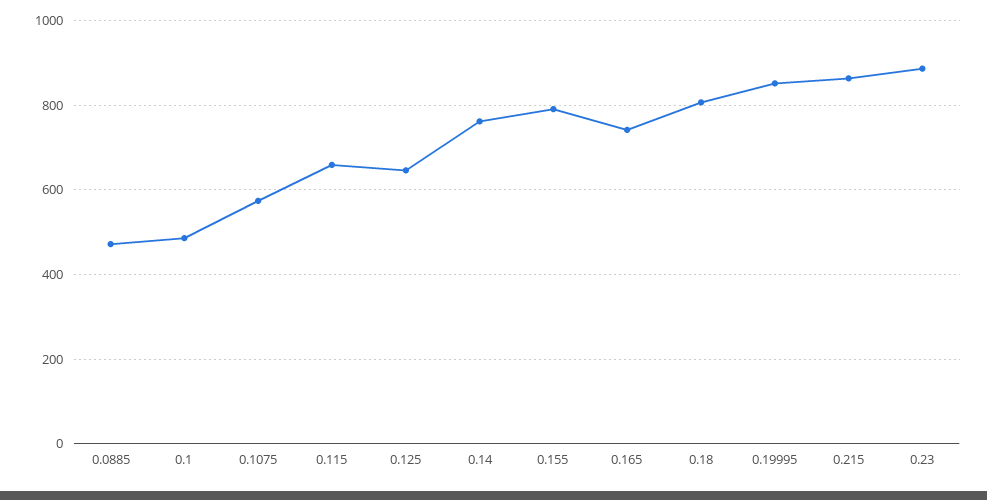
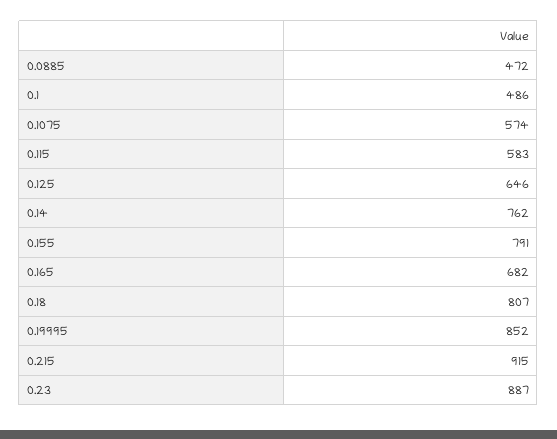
0.115: 660 -> 583
0.165: 740 -> 682
0.215: 860 -> 915

